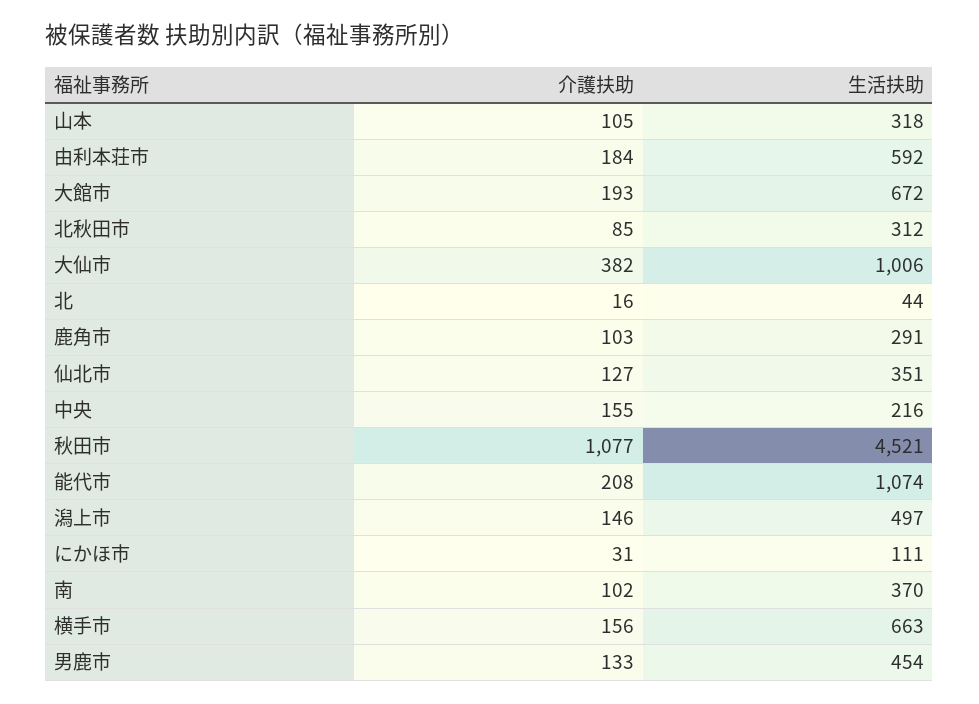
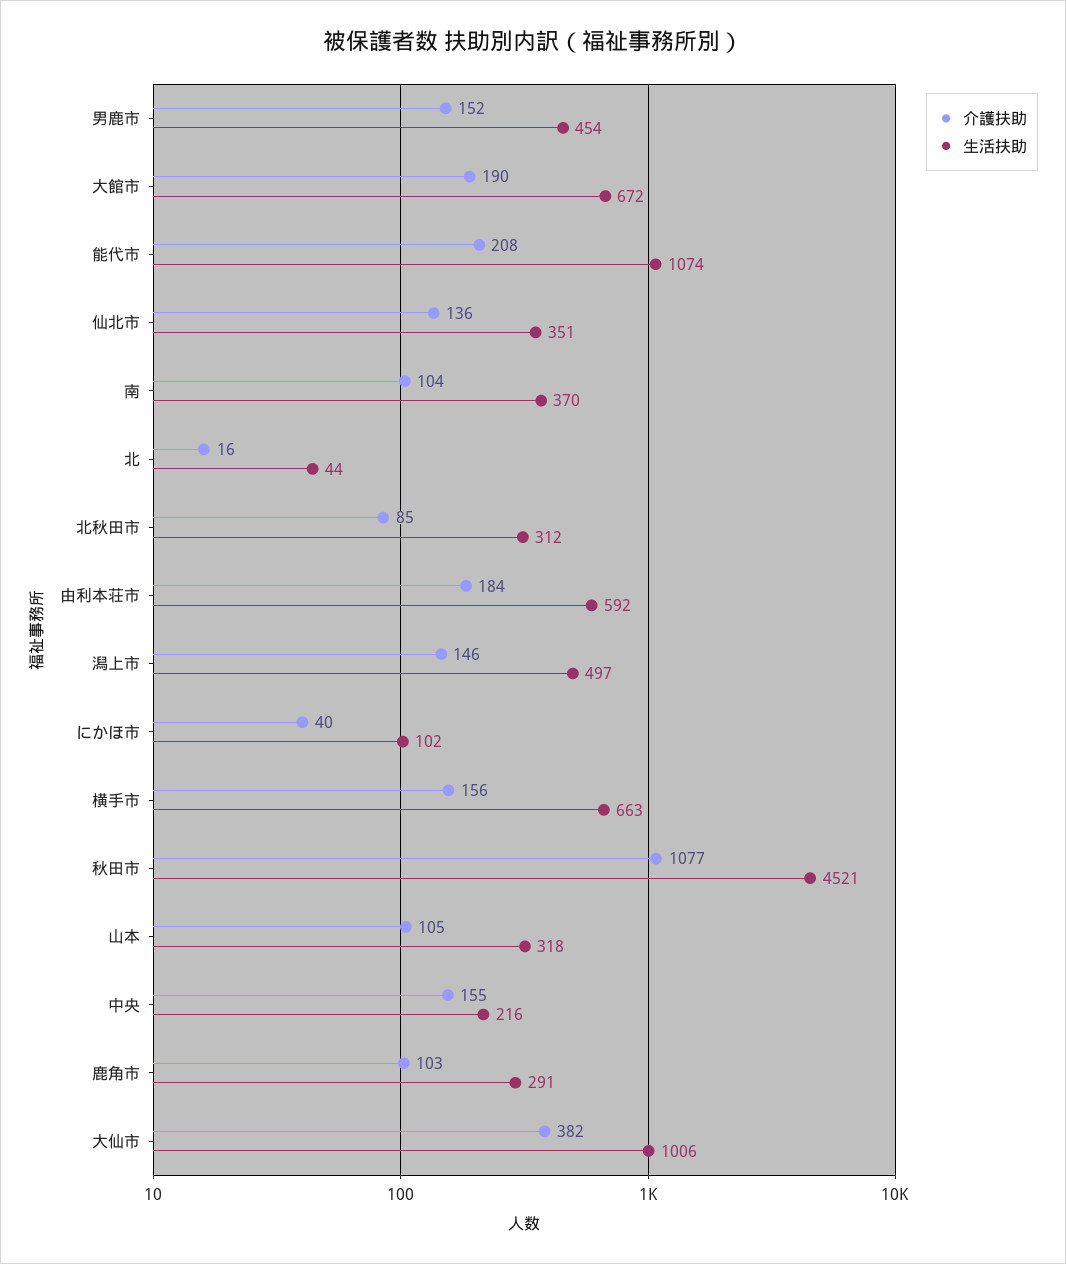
介護扶助, 大館市: 193 -> 190
介護扶助, 仙北市: 127 -> 136
介護扶助, にかほ市: 31 -> 40
生活扶助, にかほ市: 111 -> 102
介護扶助, 南: 102 -> 104
介護扶助, 男鹿市: 133 -> 152

